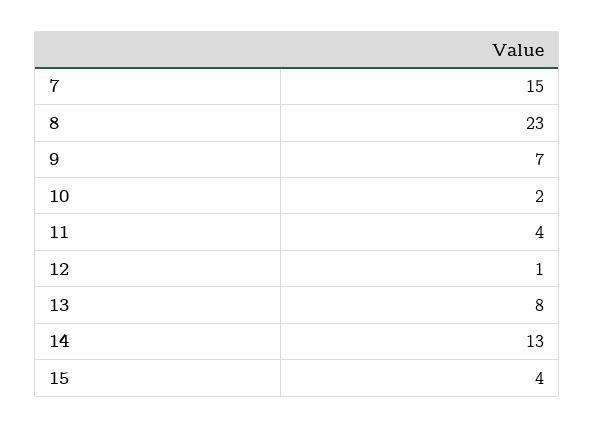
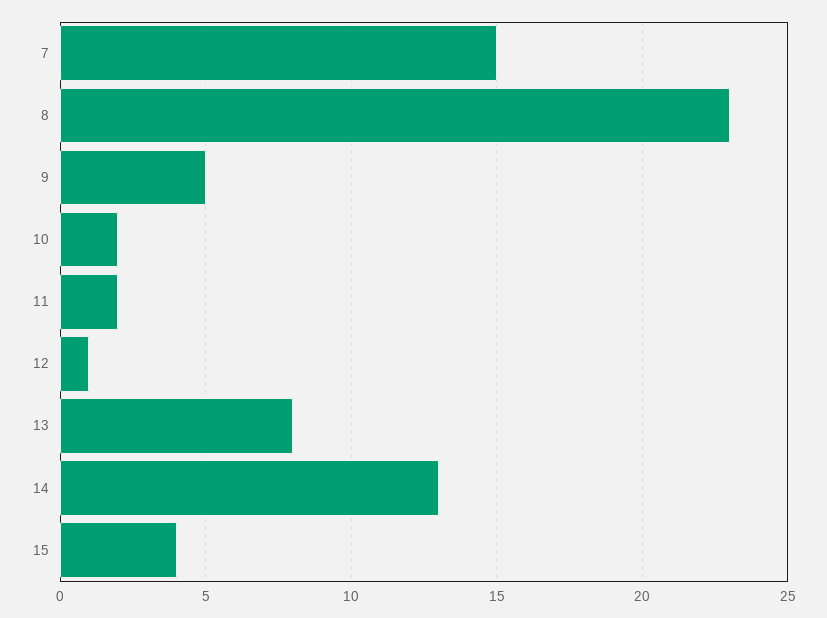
9: 7 -> 5
11: 4 -> 2

